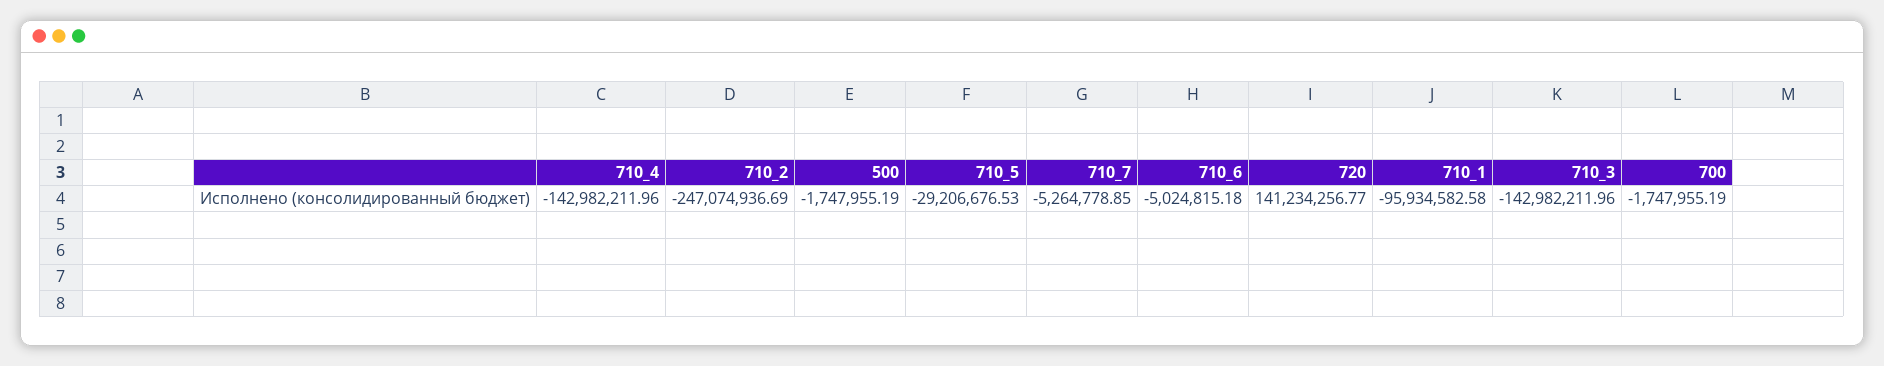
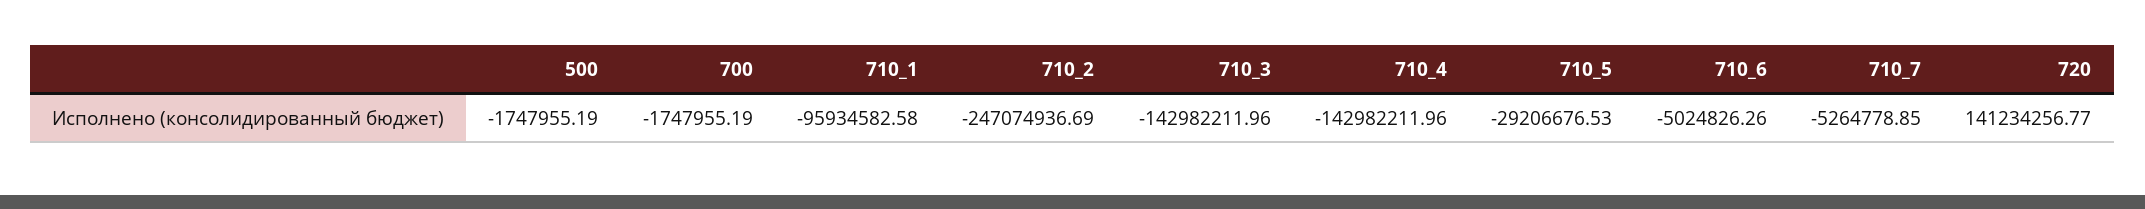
710_6: -5024815.18 -> -5024826.26

